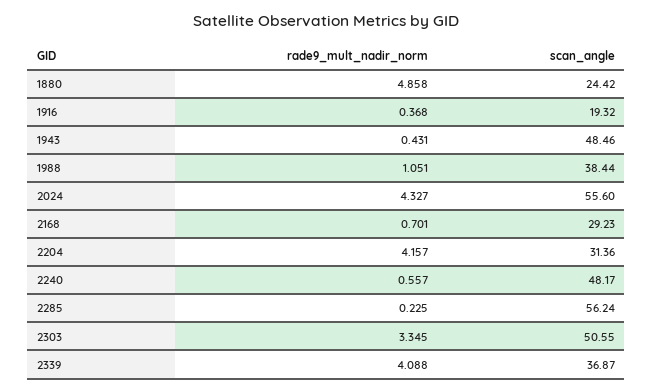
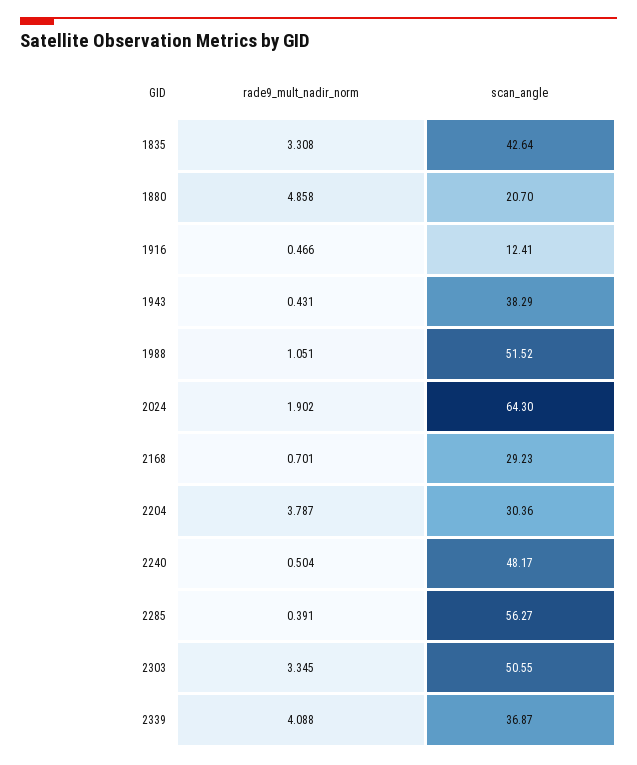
scan_angle, 1880: 24.42 -> 20.7
rade9_mult_nadir_norm, 1916: 0.368 -> 0.466
scan_angle, 1916: 19.32 -> 12.41
scan_angle, 1943: 48.46 -> 38.29
scan_angle, 1988: 38.44 -> 51.52
rade9_mult_nadir_norm, 2024: 4.327 -> 1.902
scan_angle, 2024: 55.6 -> 64.3
rade9_mult_nadir_norm, 2204: 4.157 -> 3.787
scan_angle, 2204: 31.36 -> 30.36
rade9_mult_nadir_norm, 2240: 0.557 -> 0.504
rade9_mult_nadir_norm, 2285: 0.225 -> 0.391
scan_angle, 2285: 56.24 -> 56.27
rade9_mult_nadir_norm, 1835: none -> 3.308
scan_angle, 1835: none -> 42.64

